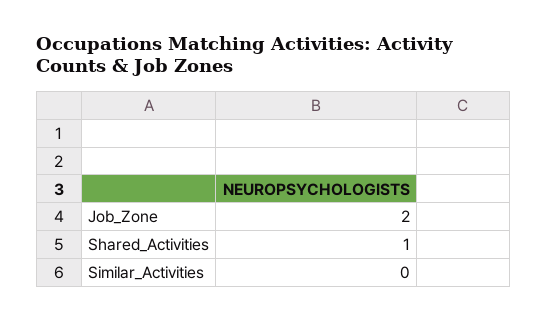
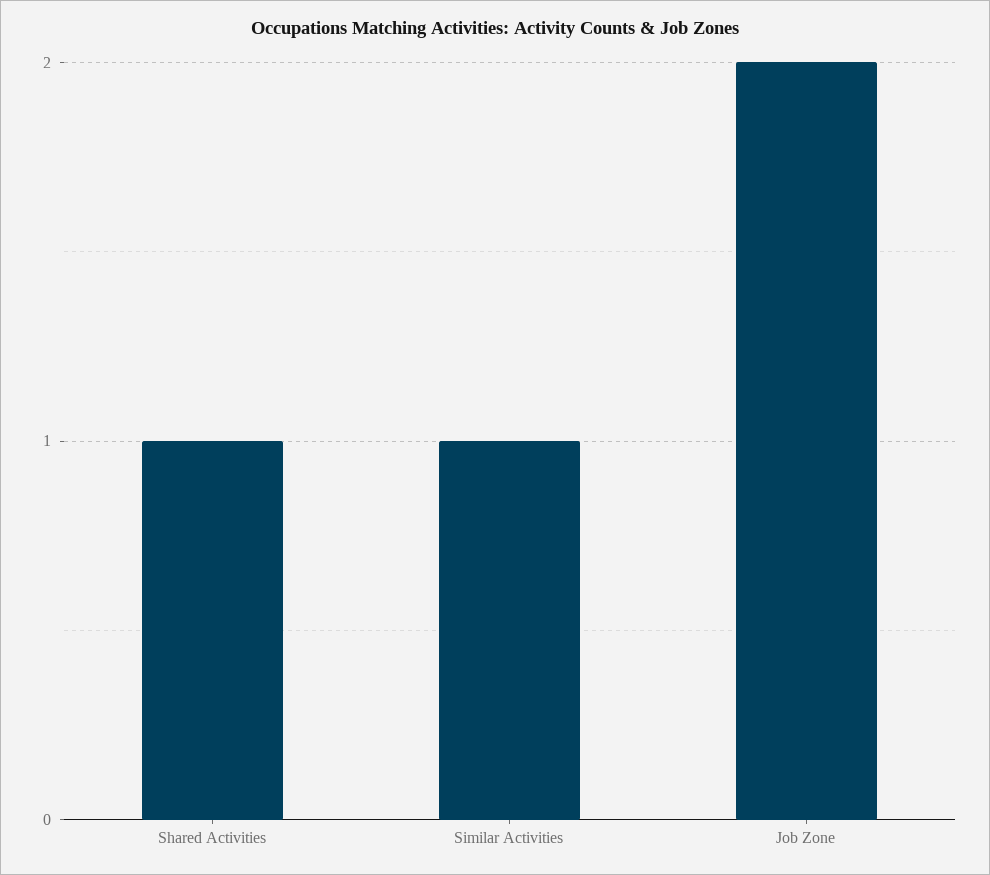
Similar_Activities: 0 -> 1

